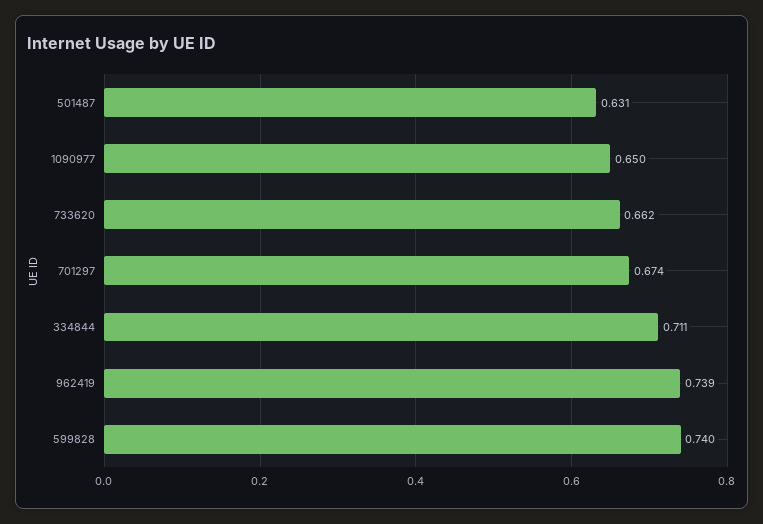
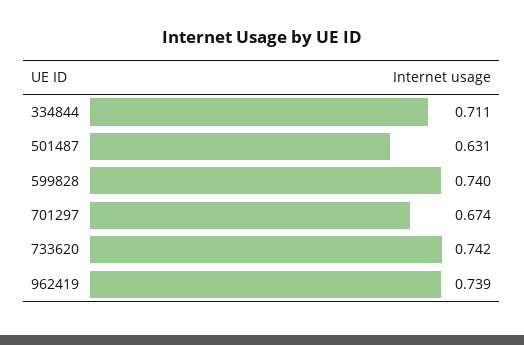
1090977: 0.65 -> none
733620: 0.662 -> 0.742

